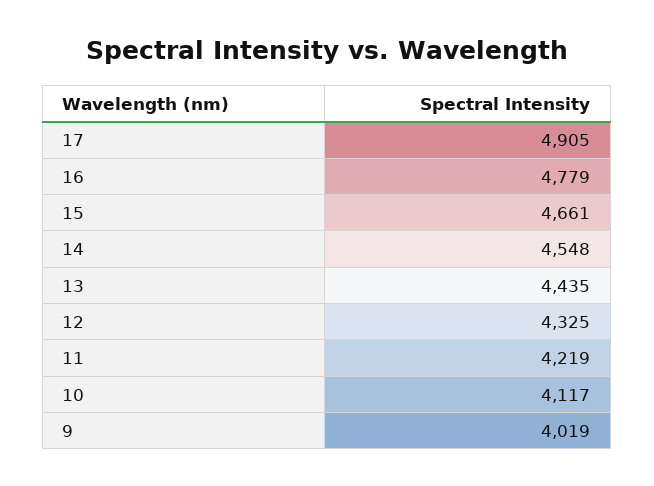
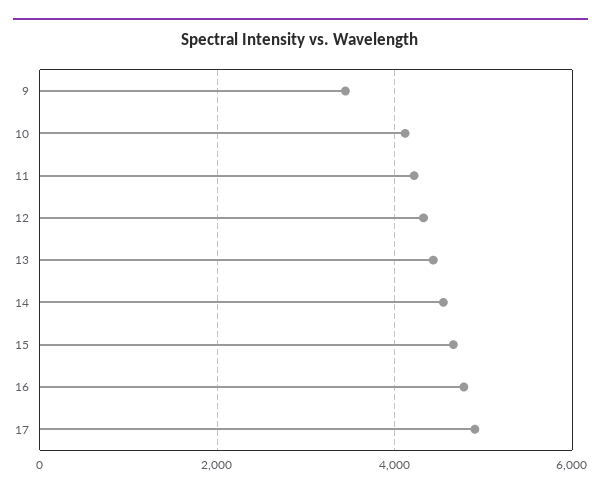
9: 4019 -> 3400

